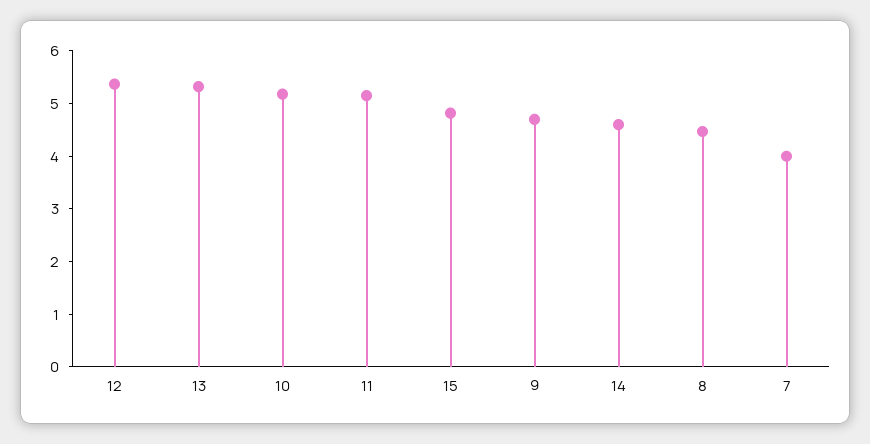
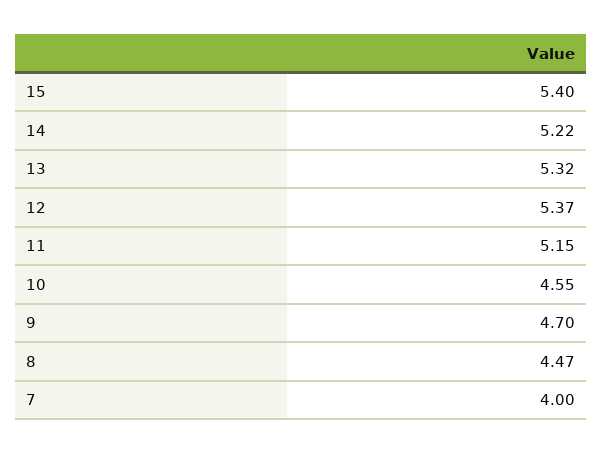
10: 5.2 -> 4.55
15: 4.8 -> 5.4
14: 4.6 -> 5.22

